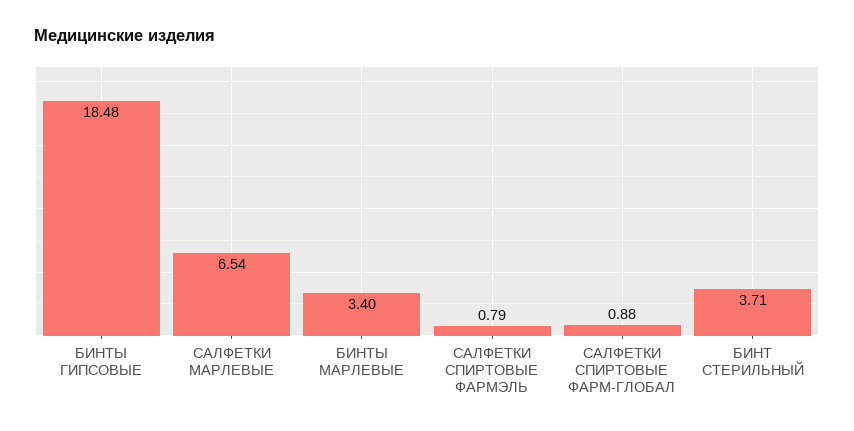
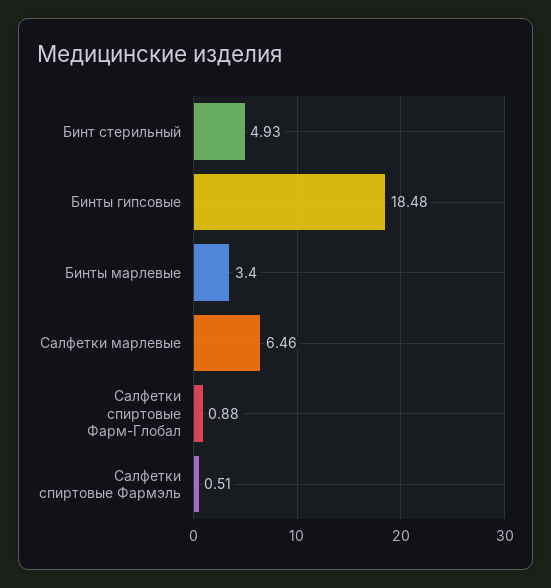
САЛФЕТКИ МАРЛЕВЫЕ: 6.54 -> 6.46
САЛФЕТКИ СПИРТОВЫЕ ФАРМЭЛЬ: 0.79 -> 0.51
БИНТ СТЕРИЛЬНЫЙ: 3.71 -> 4.93

